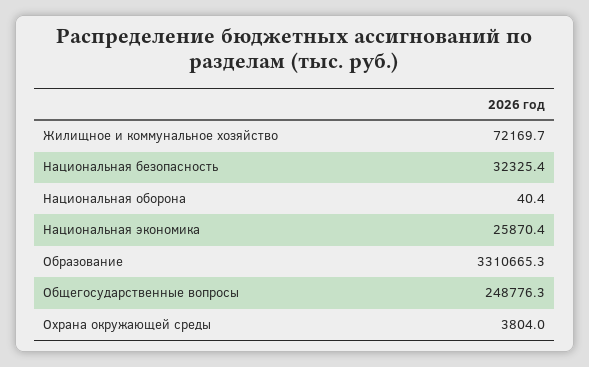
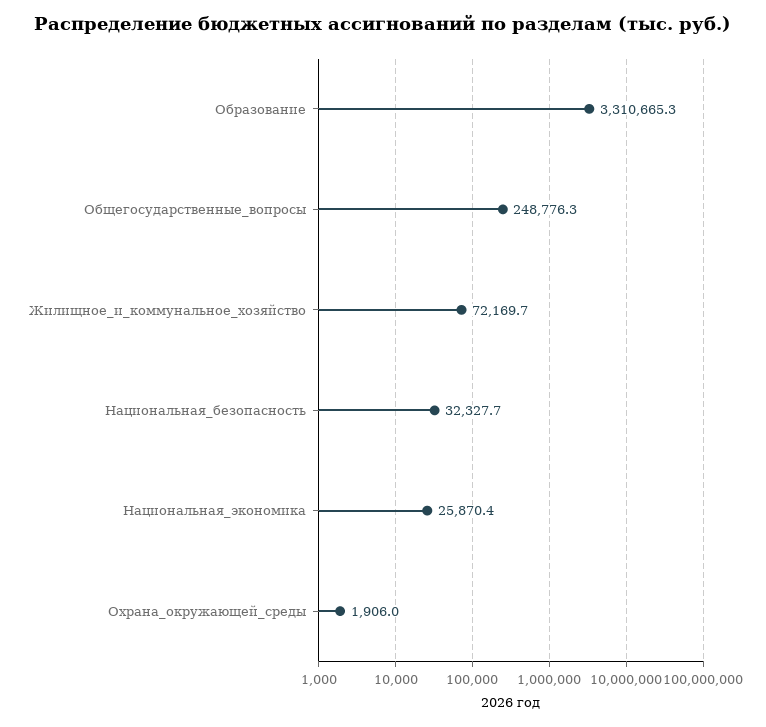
Национальная безопасность: 32325.4 -> 32327.7
Национальная оборона: 40.4 -> none
Охрана окружающей среды: 3804 -> 1906

